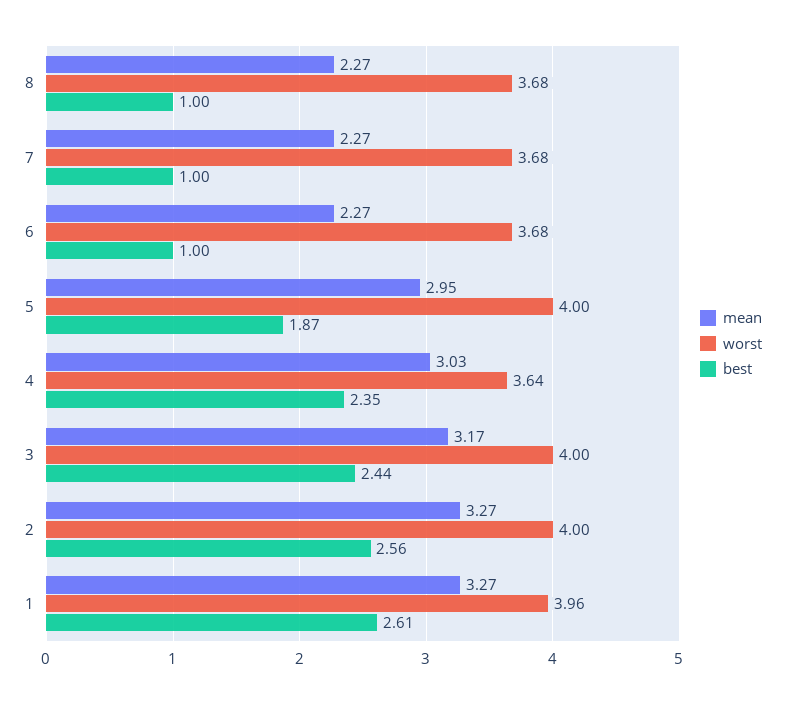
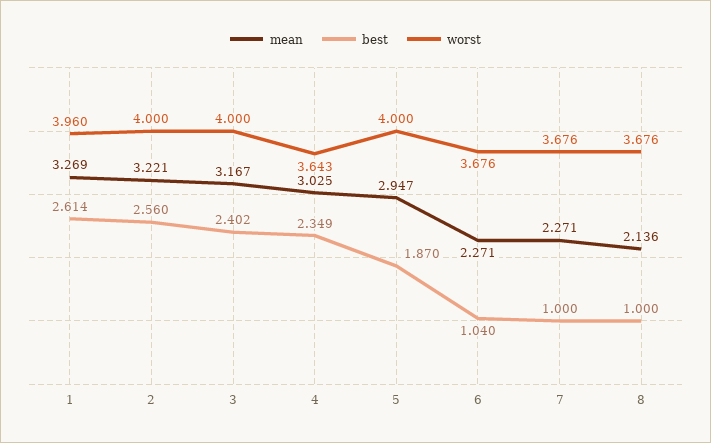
mean, 8: 2.27 -> 2.136
best, 6: 1 -> 1.04
best, 3: 2.44 -> 2.402
mean, 2: 3.27 -> 3.221

